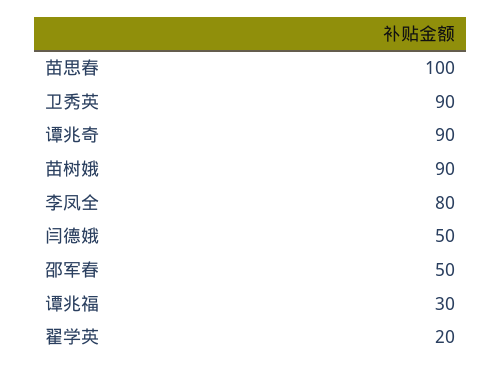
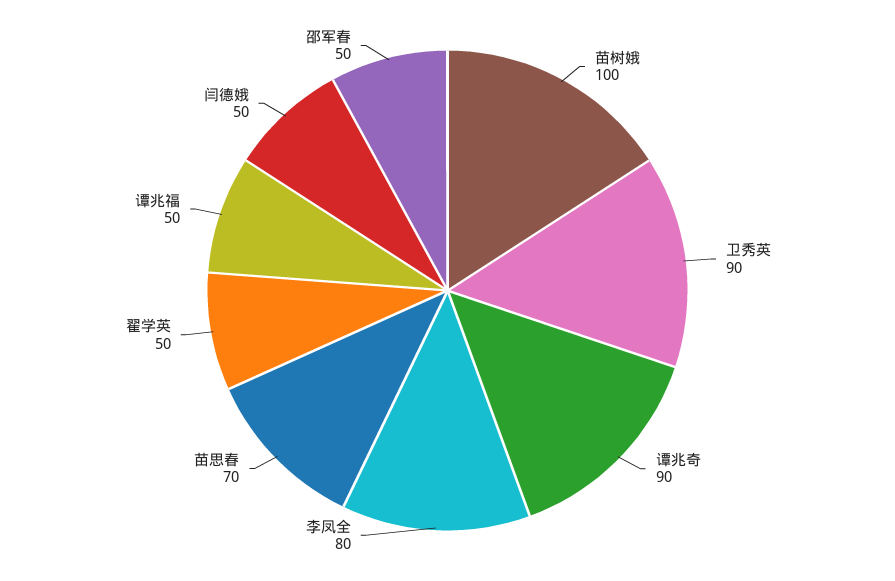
苗思春: 100 -> 70
苗树娥: 90 -> 100
谭兆福: 30 -> 50
翟学英: 20 -> 50

